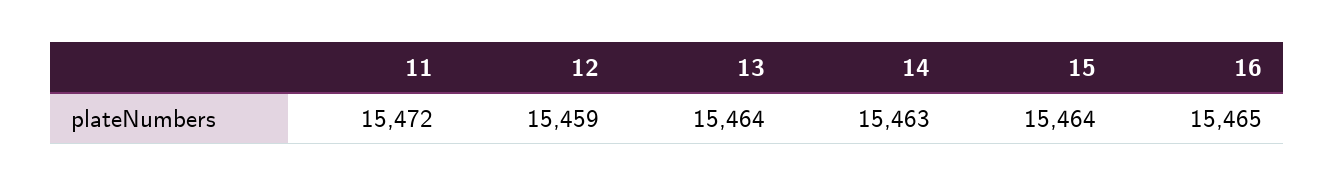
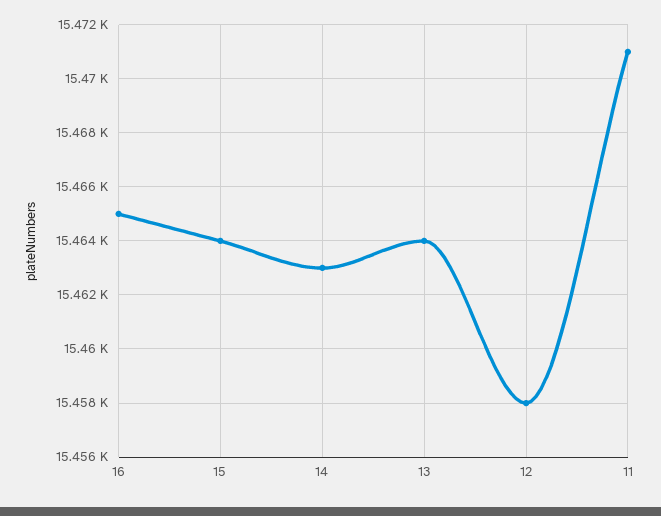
11: 15472 -> 15471
12: 15459 -> 15458

